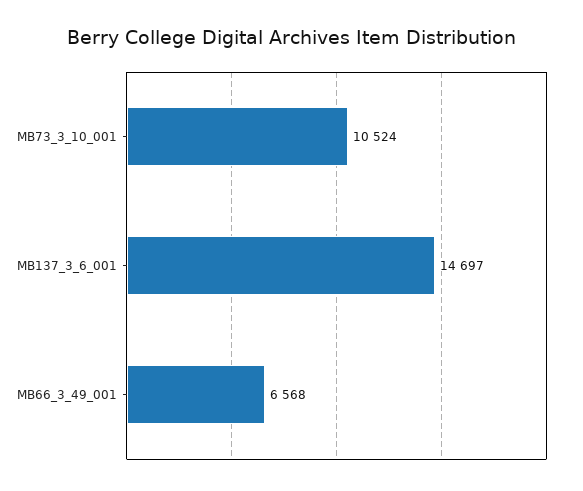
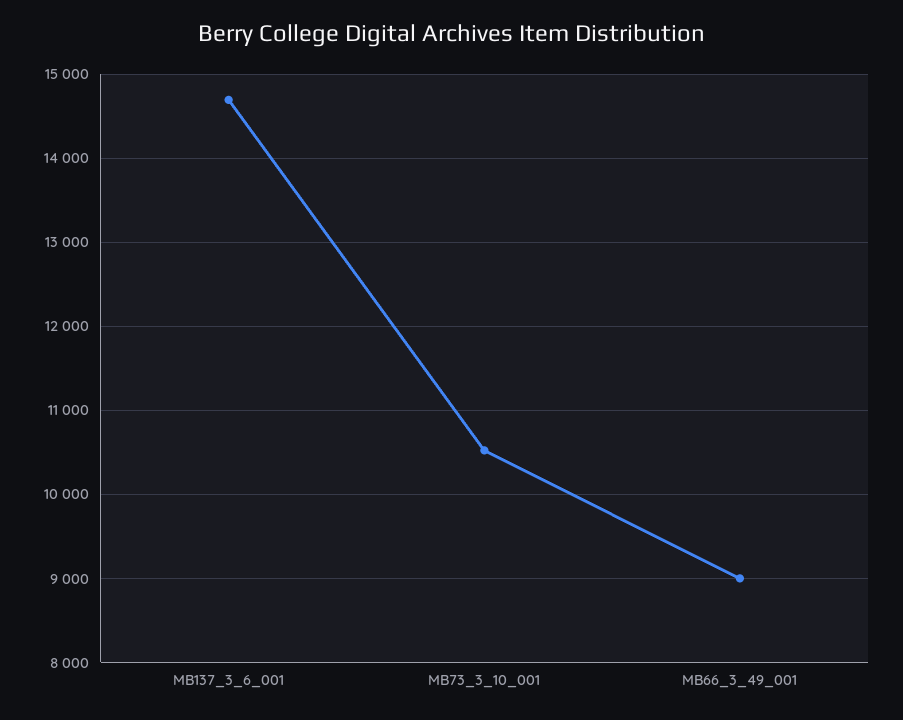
MB66_3_49_001: 6568 -> 9000

